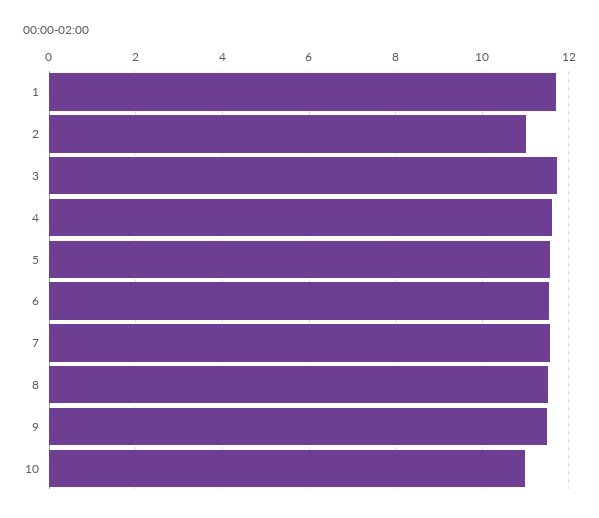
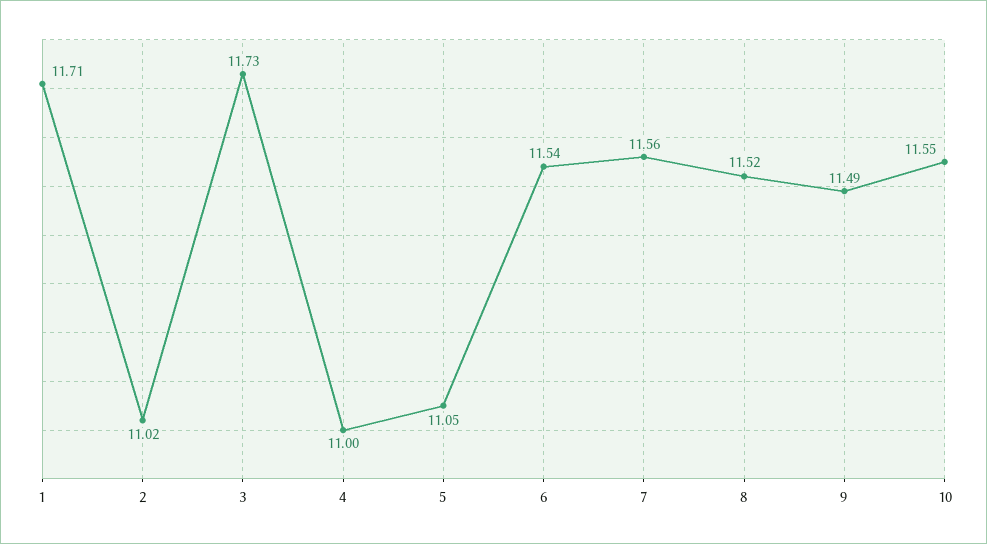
4: 11.6 -> 11
5: 11.6 -> 11.05
10: 11 -> 11.55

